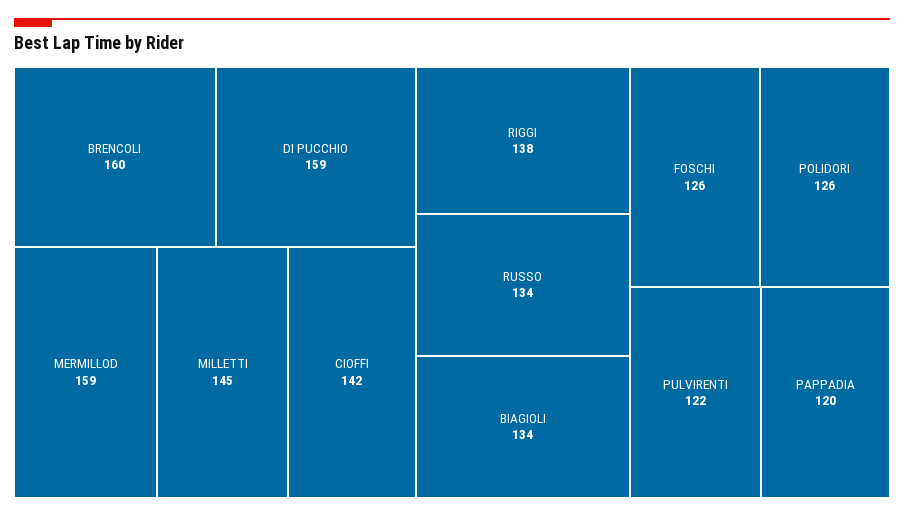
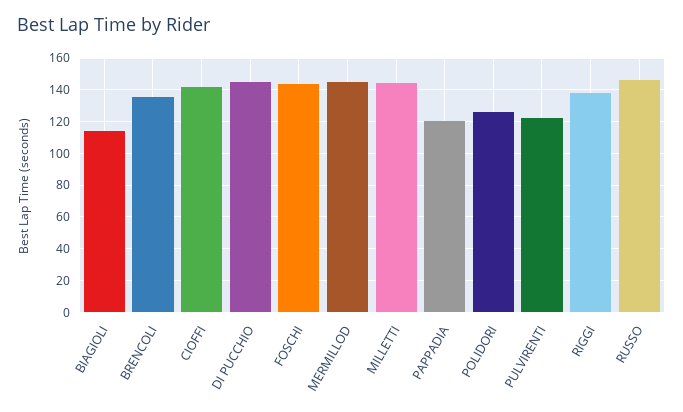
BRENCOLI: 160 -> 135
DI PUCCHIO: 159 -> 145
MERMILLOD: 159 -> 145
RUSSO: 134 -> 145
BIAGIOLI: 134 -> 115
FOSCHI: 126 -> 145

